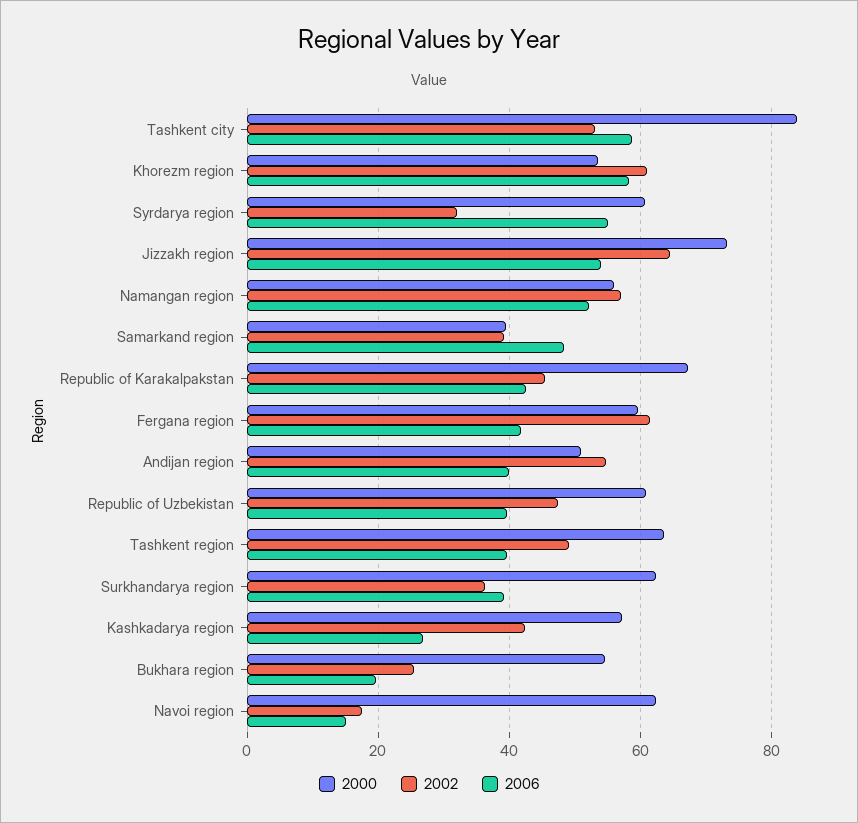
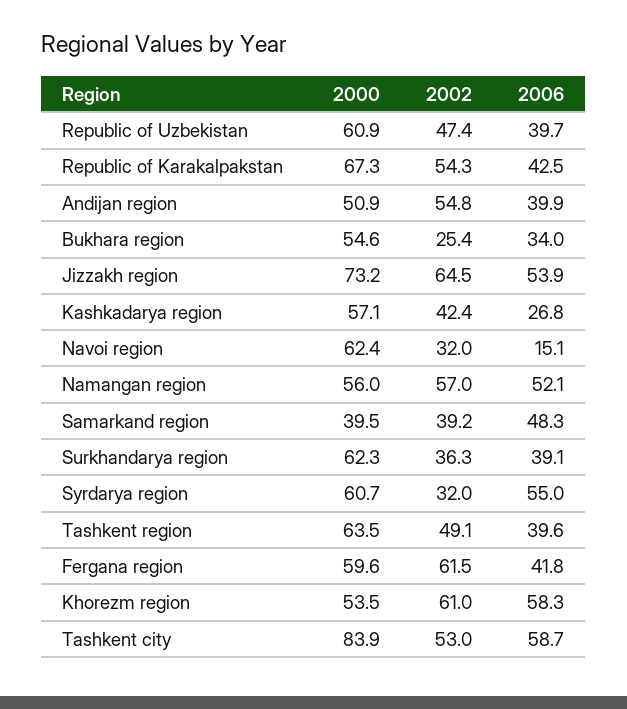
2002, Republic of Karakalpakstan: 46 -> 54.3
2006, Bukhara region: 20 -> 34
2002, Navoi region: 18 -> 32

